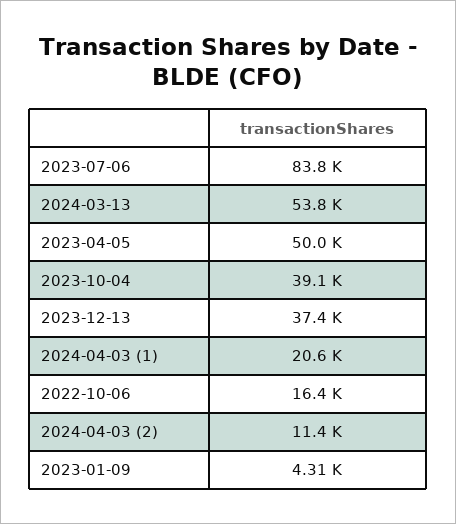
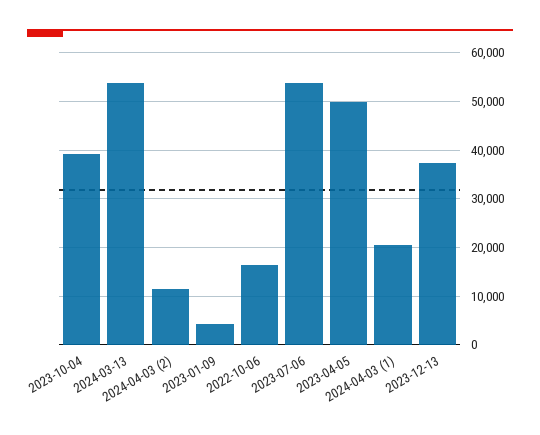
2023-07-06: 83800 -> 54000

